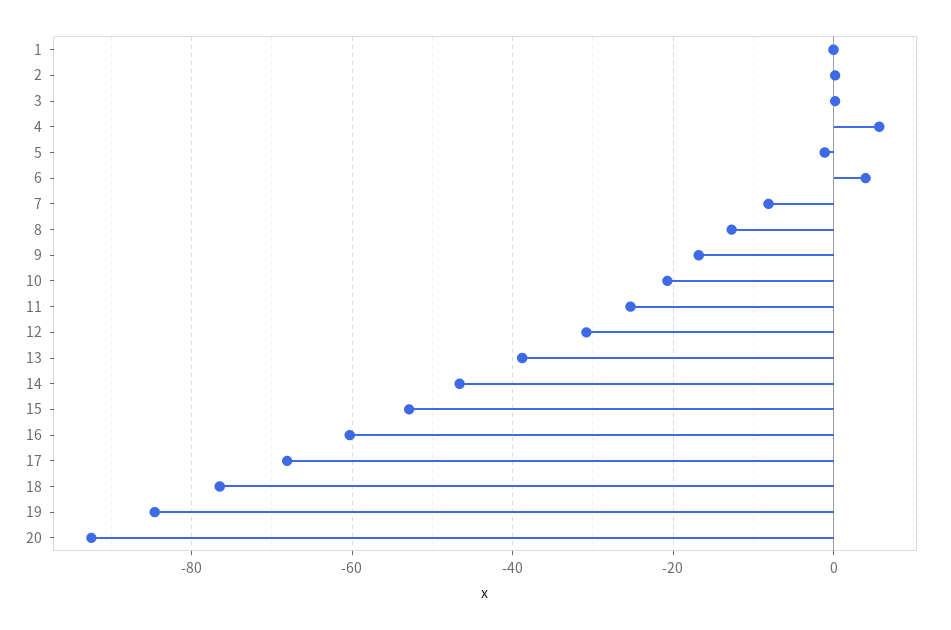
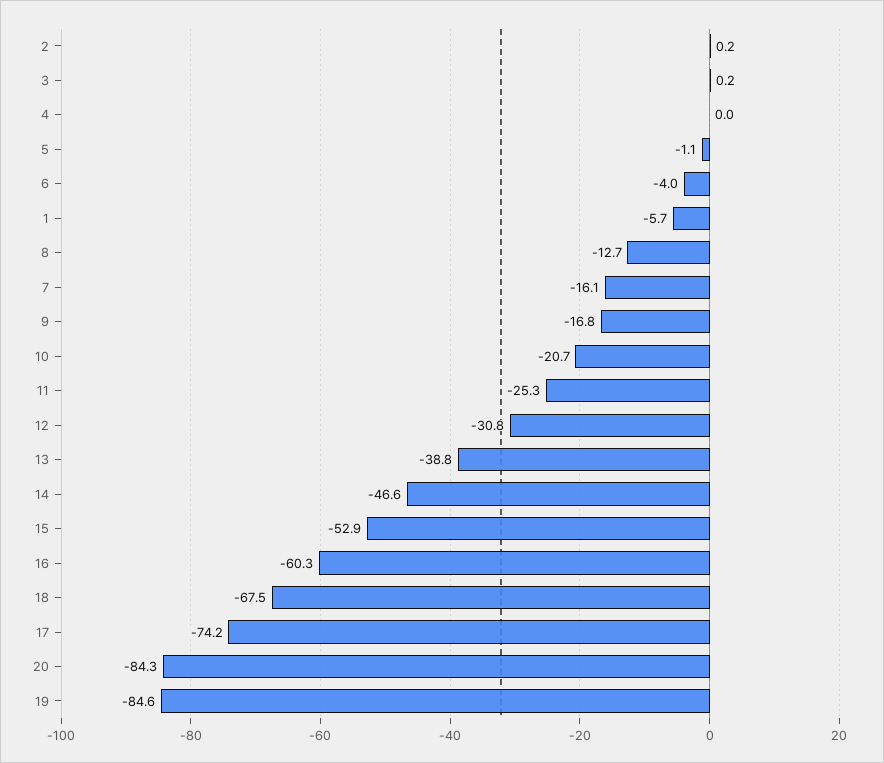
1: 0 -> -5.7
4: 6 -> 0
6: 4 -> -4
7: -8 -> -16.1
17: -68 -> -74.2
18: -76 -> -67.5
20: -92 -> -84.3

